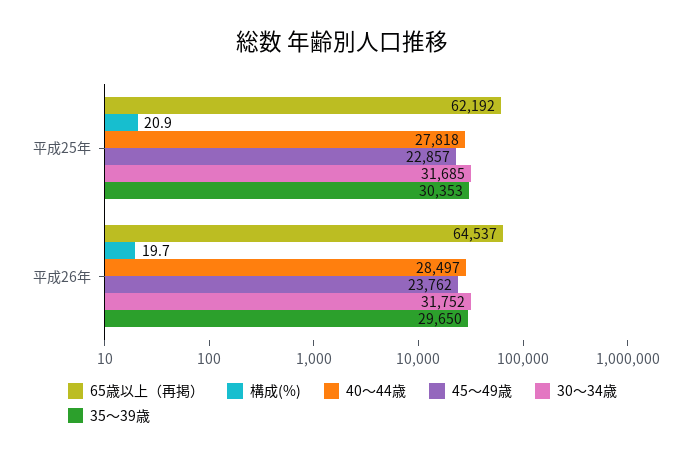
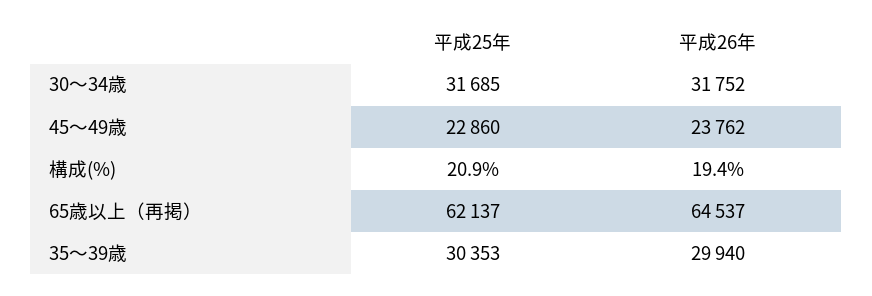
65歳以上（再掲）, 平成25年: 62192 -> 62137
40～44歳, 平成25年: 27818 -> none
45～49歳, 平成25年: 22857 -> 22860
構成(%), 平成26年: 19.7 -> 19.4
40～44歳, 平成26年: 28497 -> none
35～39歳, 平成26年: 29650 -> 29940

